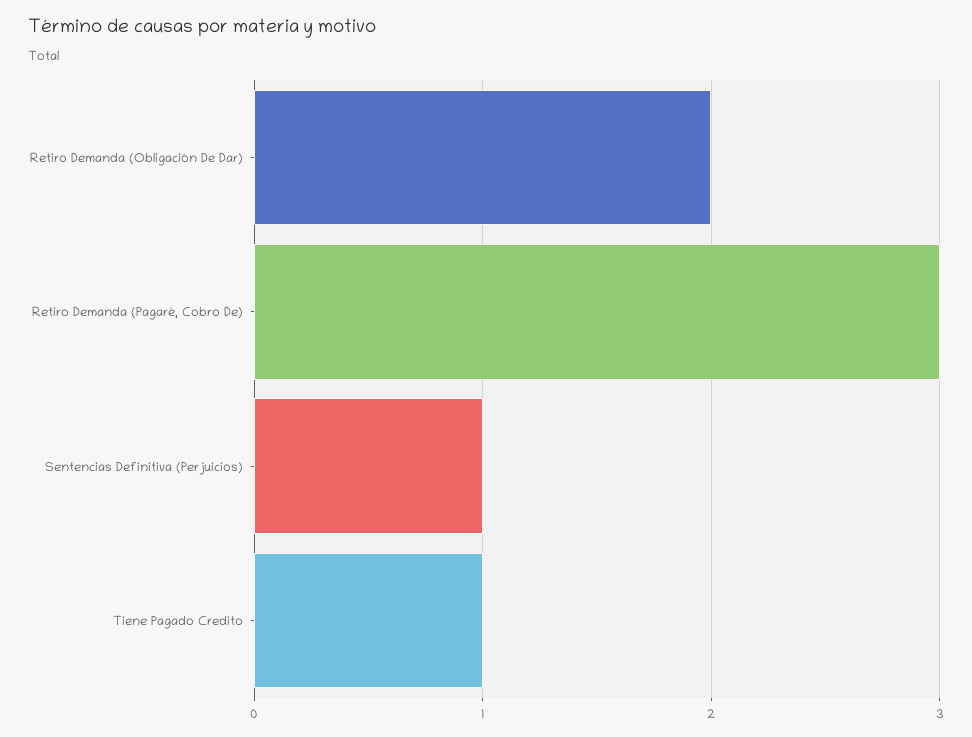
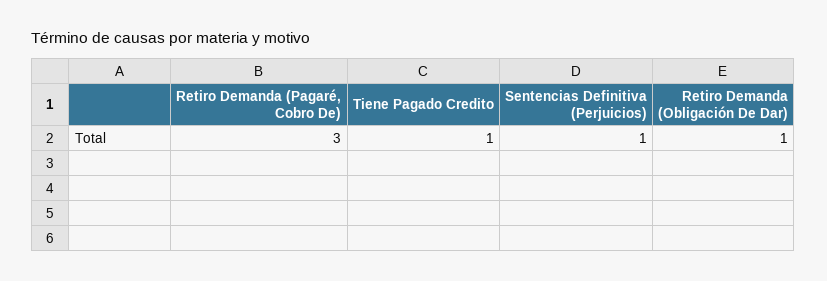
Retiro Demanda (Obligación De Dar): 2 -> 1

